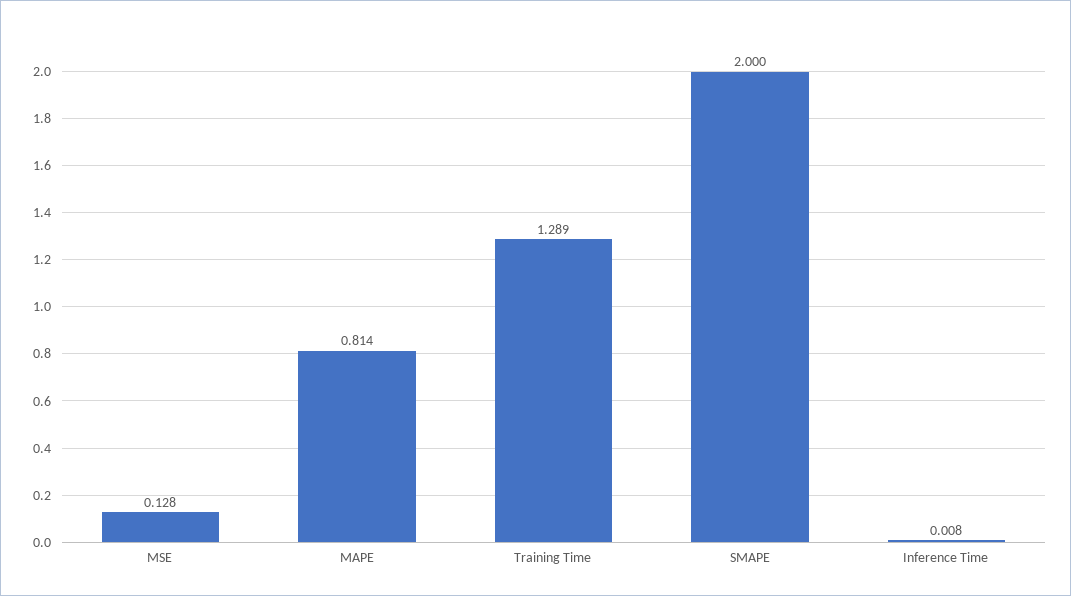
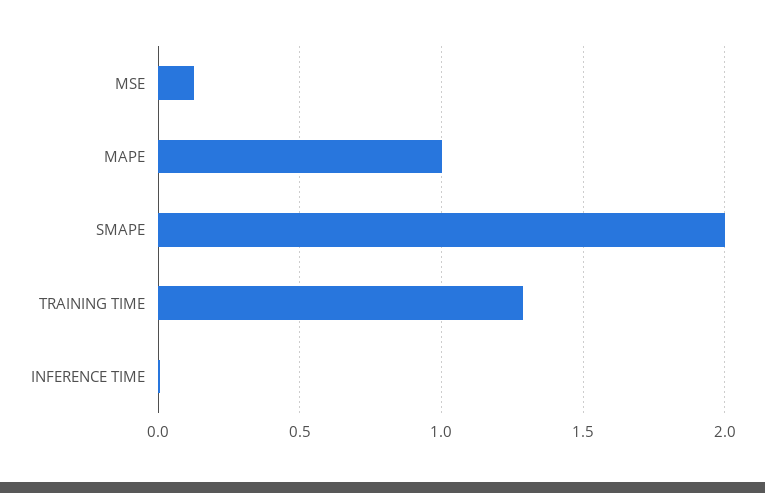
MAPE: 0.814 -> 1

